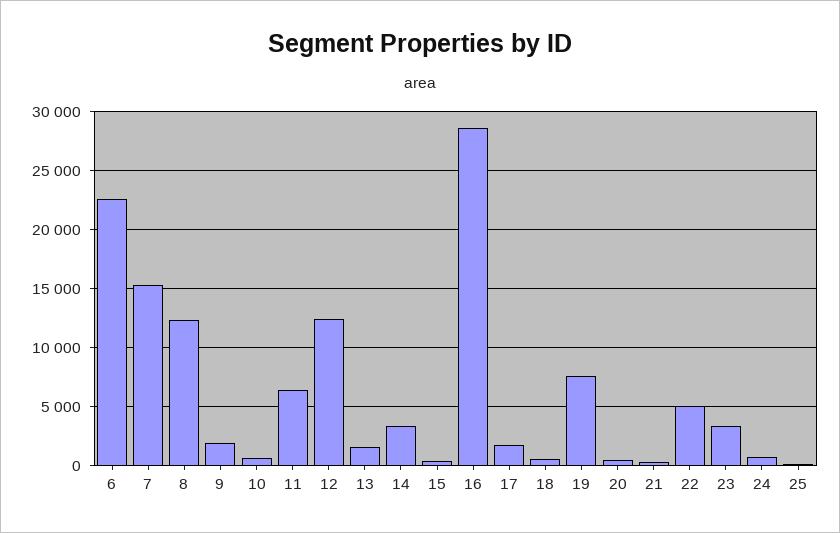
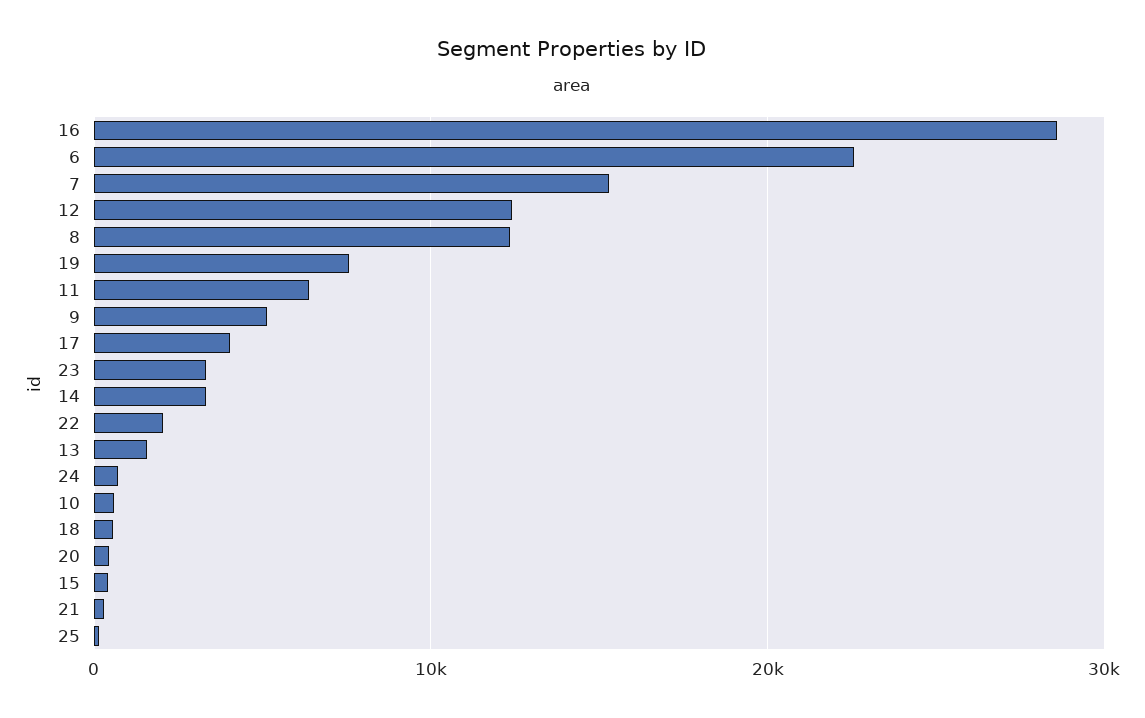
9: 2000 -> 5000
17: 2000 -> 4000
22: 5000 -> 2000

